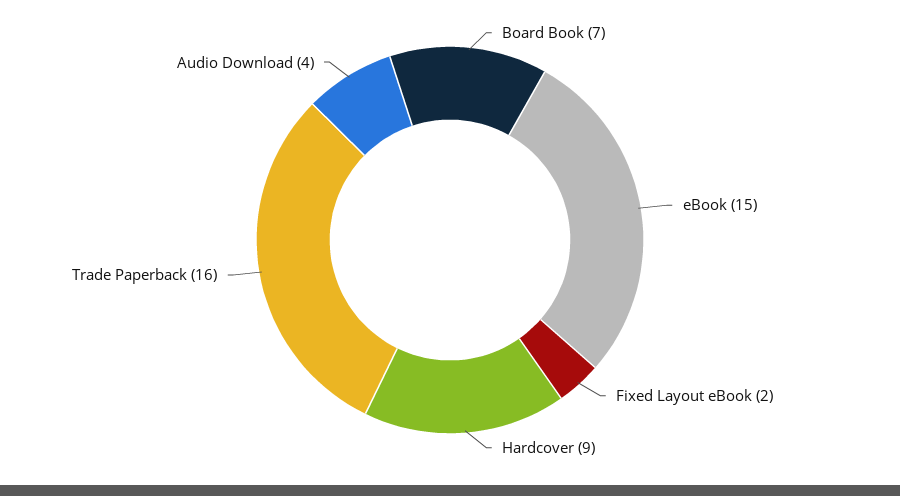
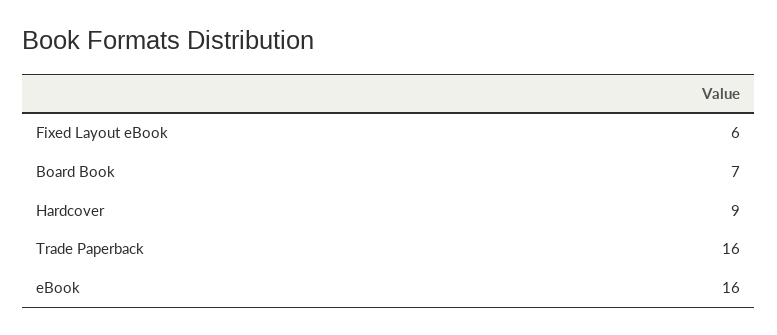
eBook: 15 -> 16
Fixed Layout eBook: 2 -> 6
Audio Download: 4 -> none

